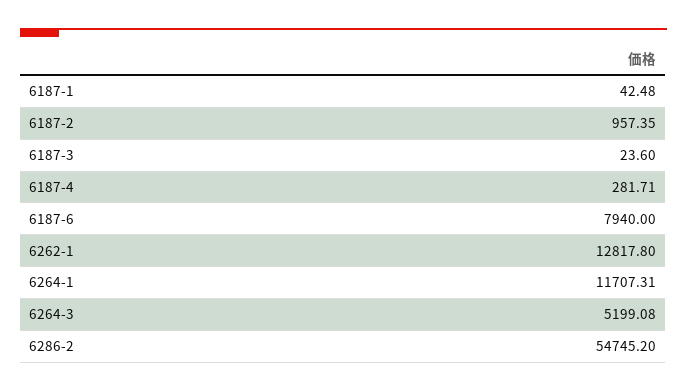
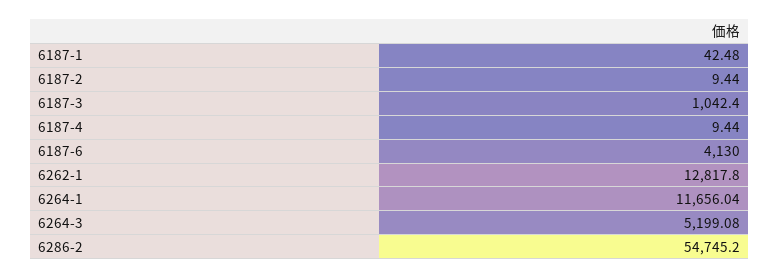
6187-2: 957.35 -> 9.44
6187-3: 23.6 -> 1042.4
6187-4: 281.71 -> 9.44
6187-6: 7940 -> 4130
6264-1: 11707.31 -> 11656.04

